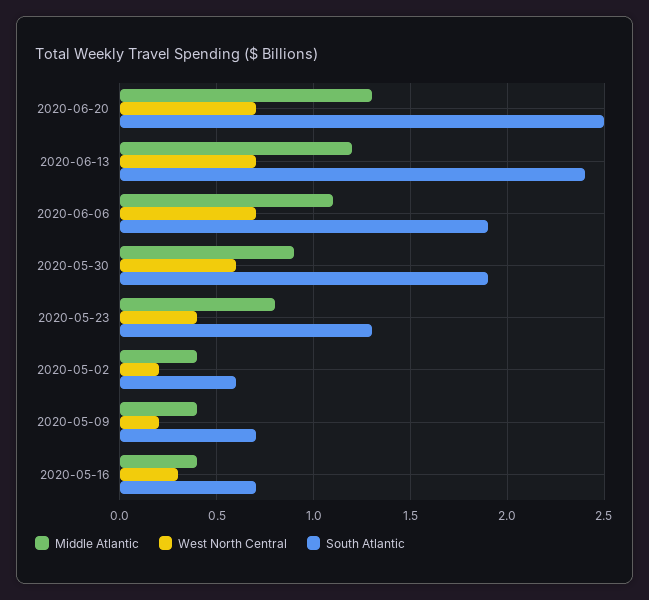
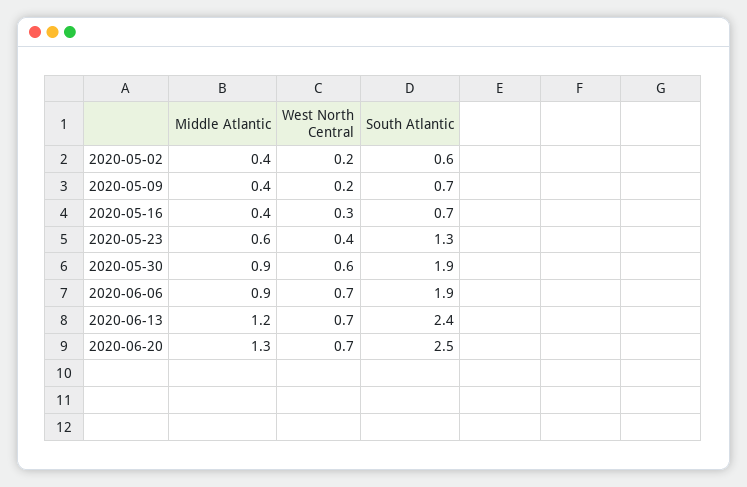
Middle Atlantic, 2020-06-06: 1.1 -> 0.9
Middle Atlantic, 2020-05-23: 0.8 -> 0.6

